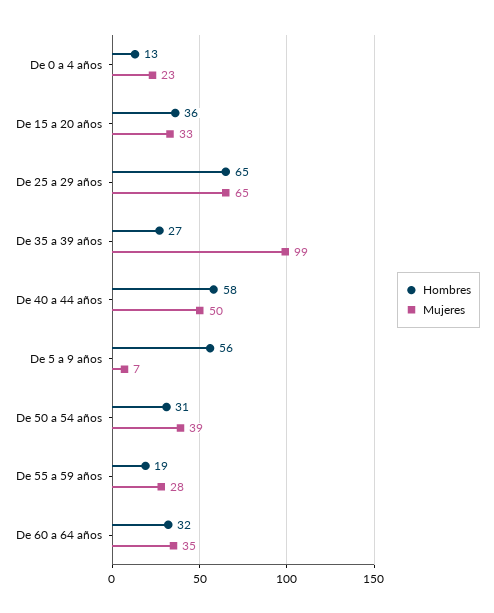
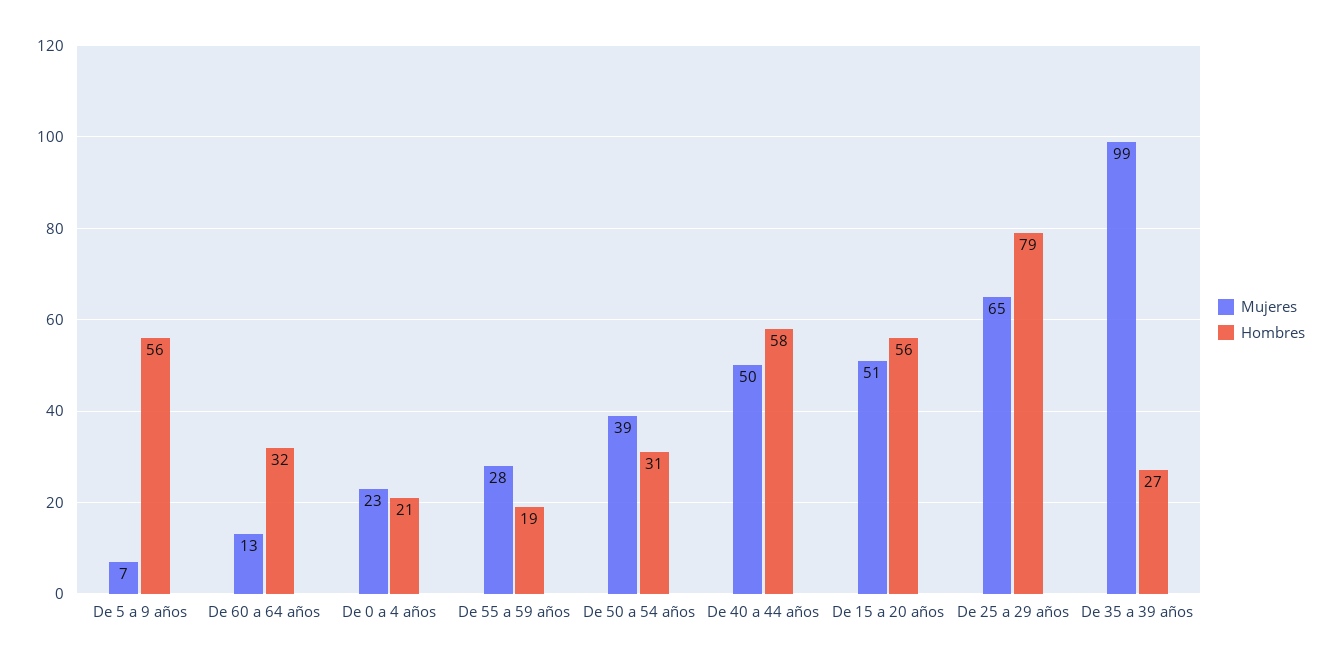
Hombres, De 0 a 4 años: 13 -> 21
Hombres, De 15 a 20 años: 36 -> 56
Mujeres, De 15 a 20 años: 33 -> 51
Hombres, De 25 a 29 años: 65 -> 79
Mujeres, De 60 a 64 años: 35 -> 13

